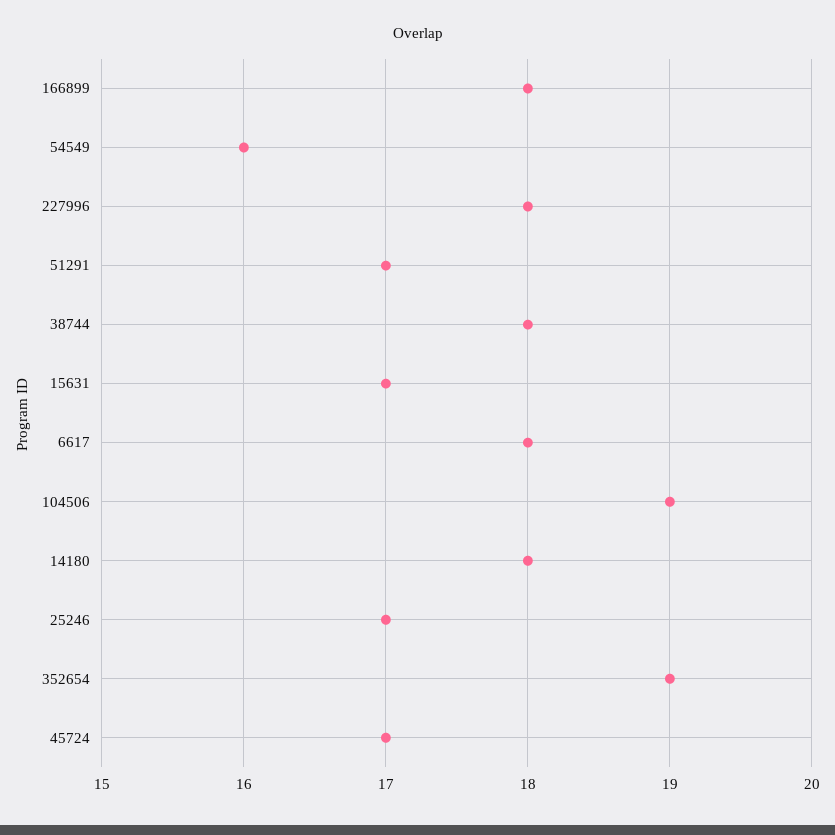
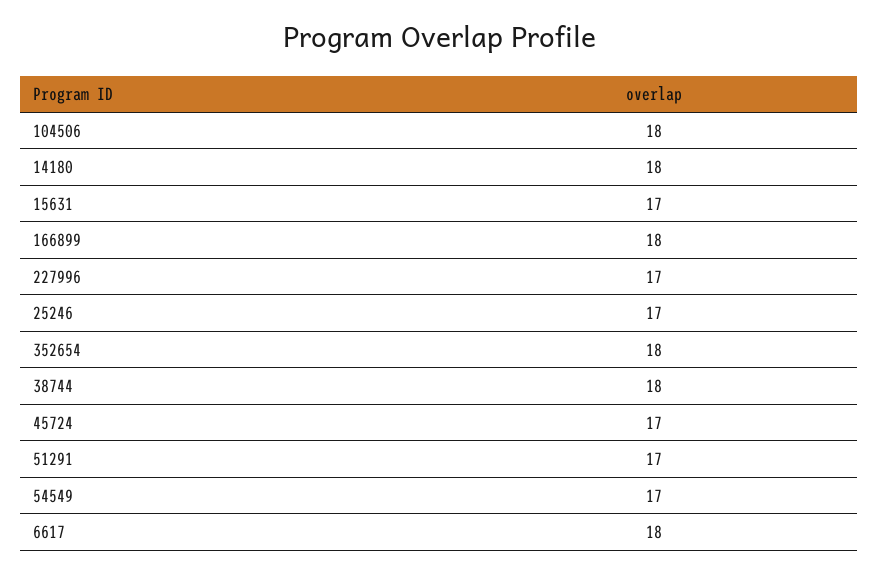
54549: 16 -> 17
227996: 18 -> 17
104506: 19 -> 18
352654: 19 -> 18

